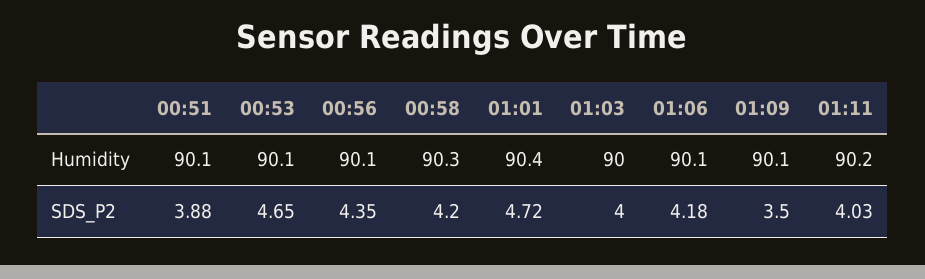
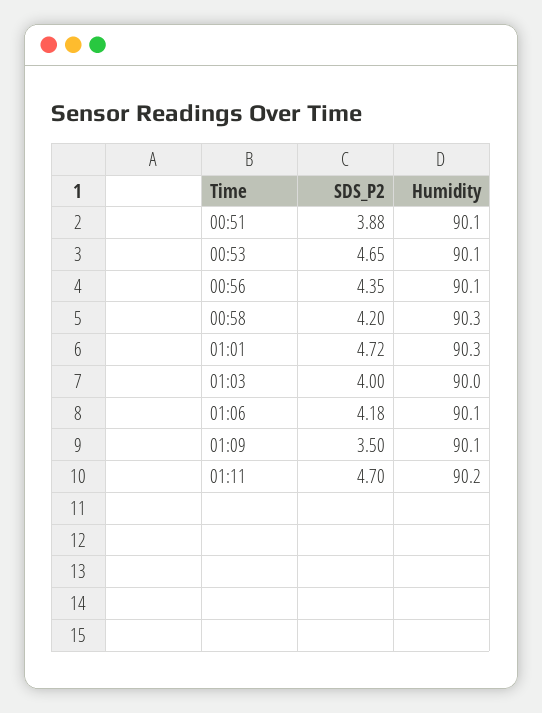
01:01, Humidity: 90.4 -> 90.3
01:11, SDS_P2: 4.03 -> 4.7

